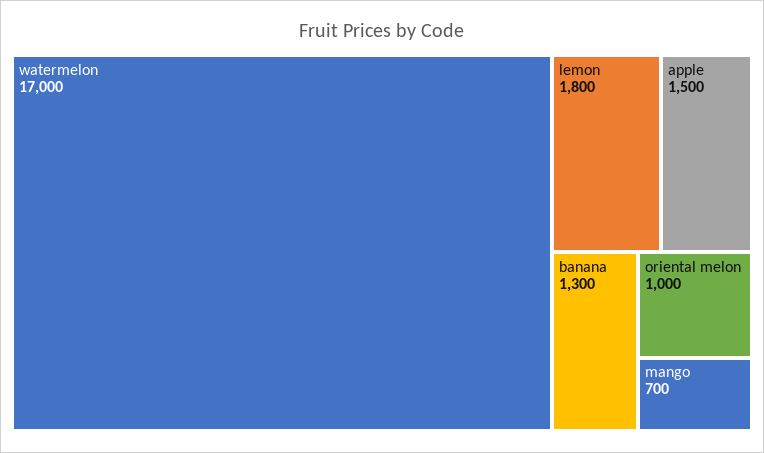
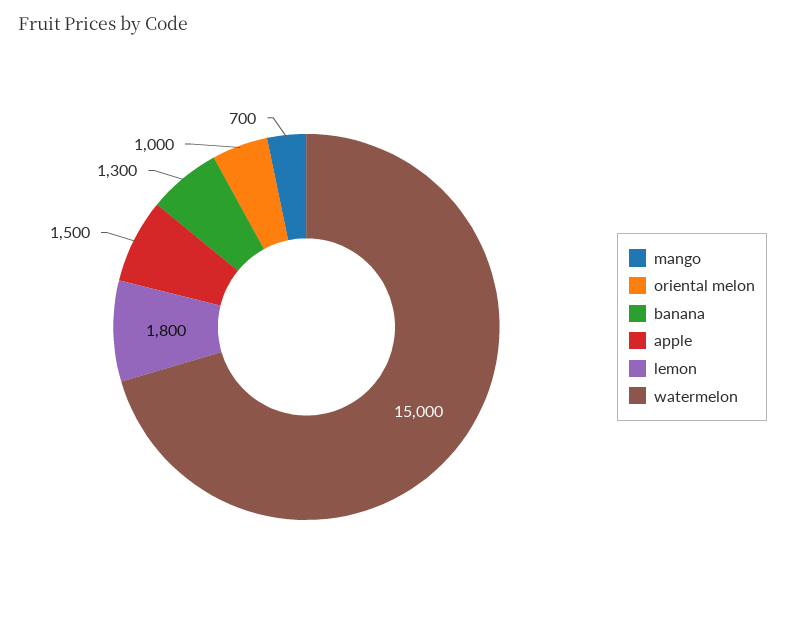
watermelon: 17000 -> 15000

